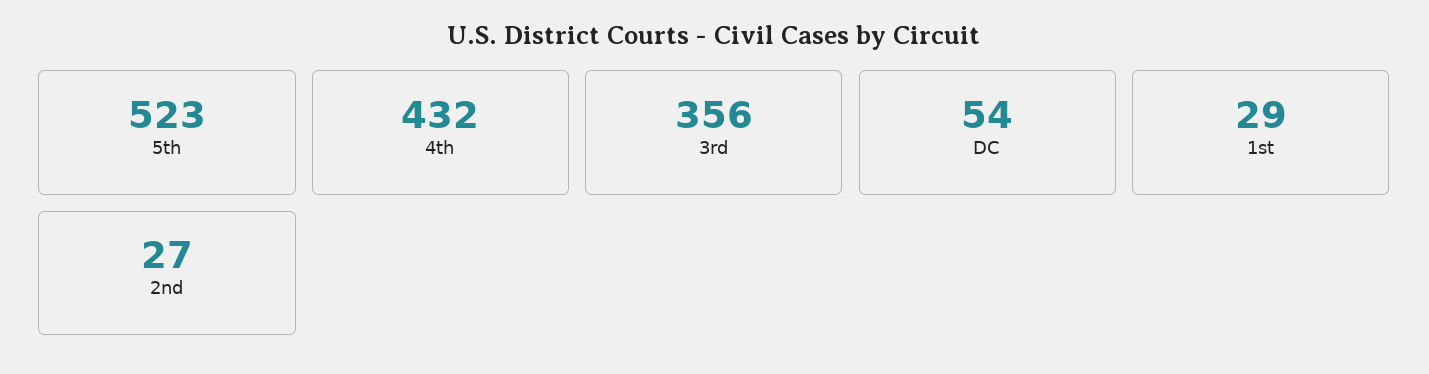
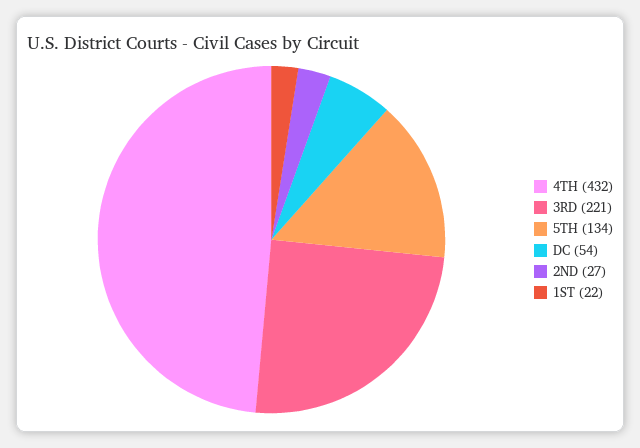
5th: 523 -> 134
3rd: 356 -> 221
1st: 29 -> 22

